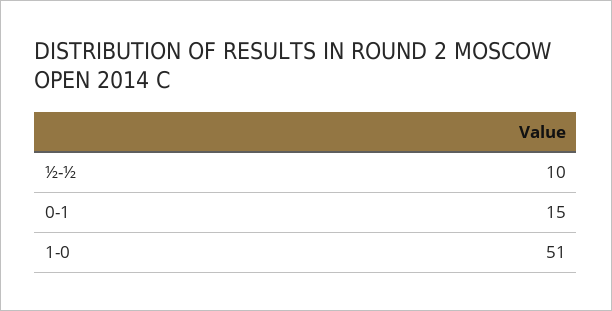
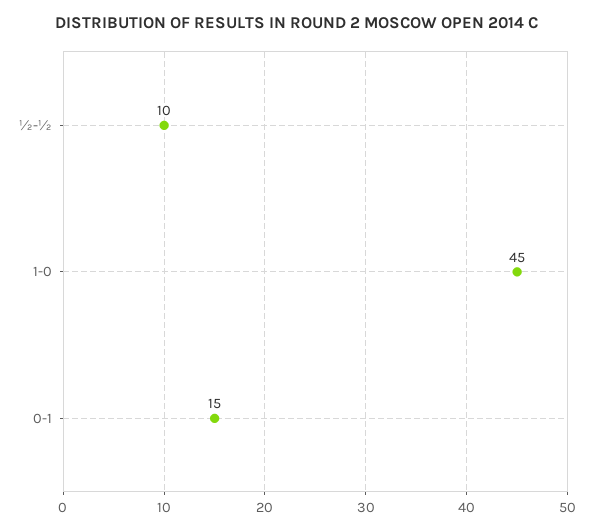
1-0: 51 -> 45

